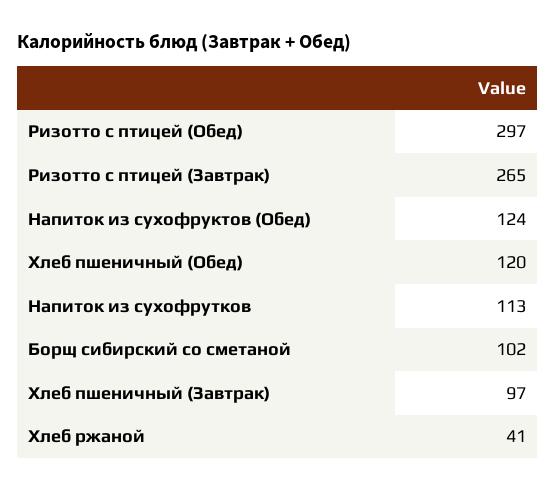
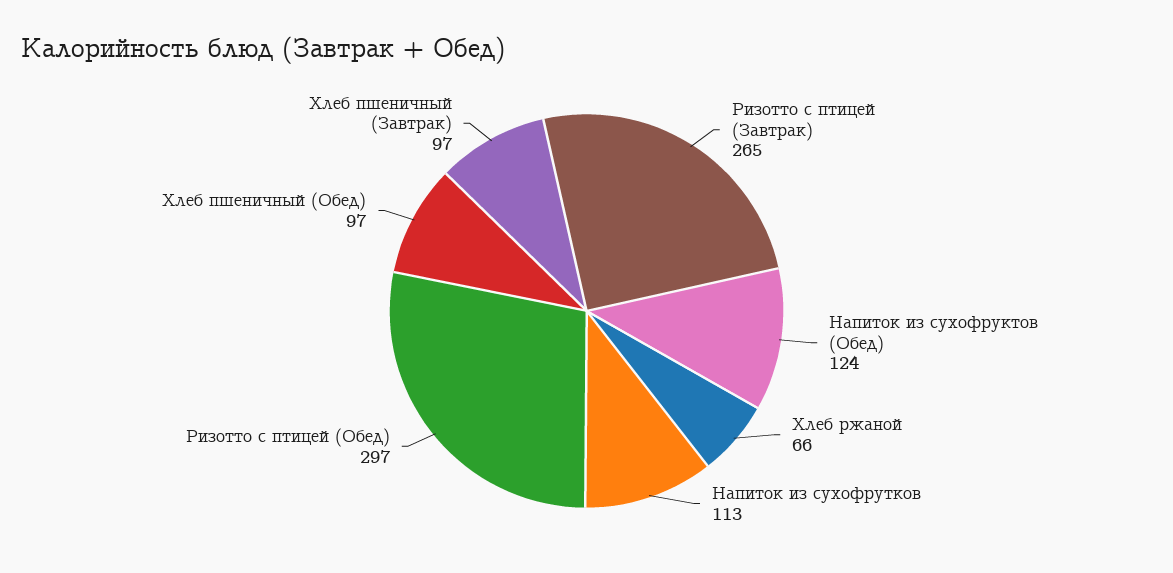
Хлеб пшеничный (Обед): 120 -> 97
Борщ сибирский со сметаной: 102 -> none
Хлеб ржаной: 41 -> 66

